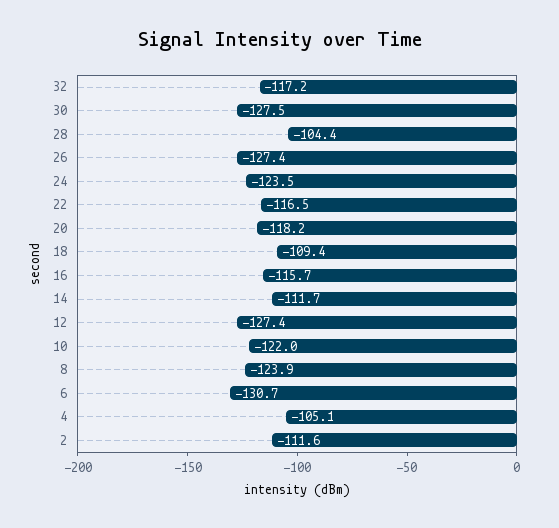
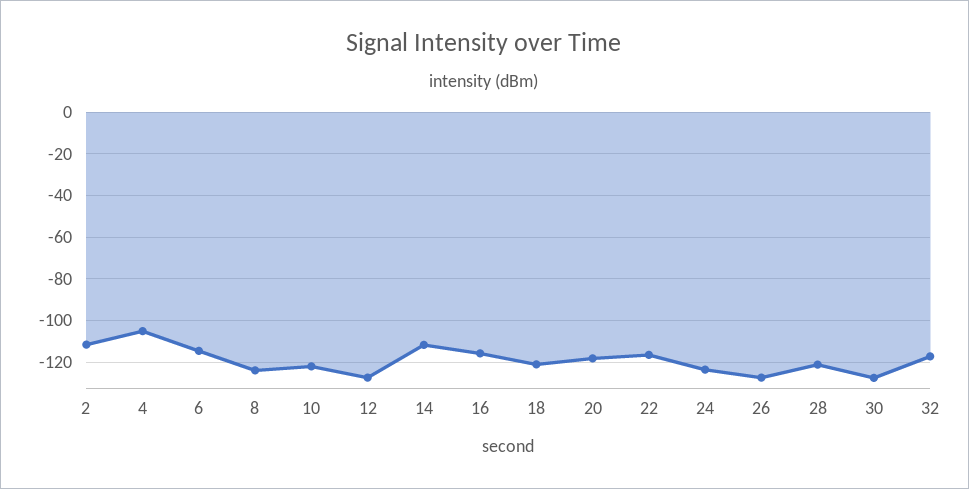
28: -104.4 -> -120
18: -109.4 -> -120
6: -130.7 -> -115

